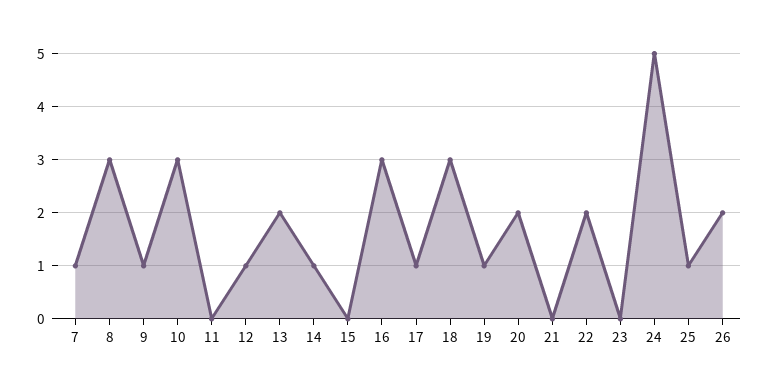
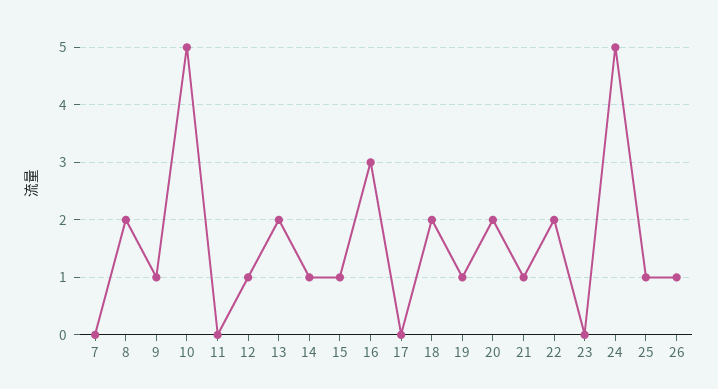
7: 1 -> 0
8: 3 -> 2
10: 3 -> 5
15: 0 -> 1
17: 1 -> 0
18: 3 -> 2
21: 0 -> 1
26: 2 -> 1

